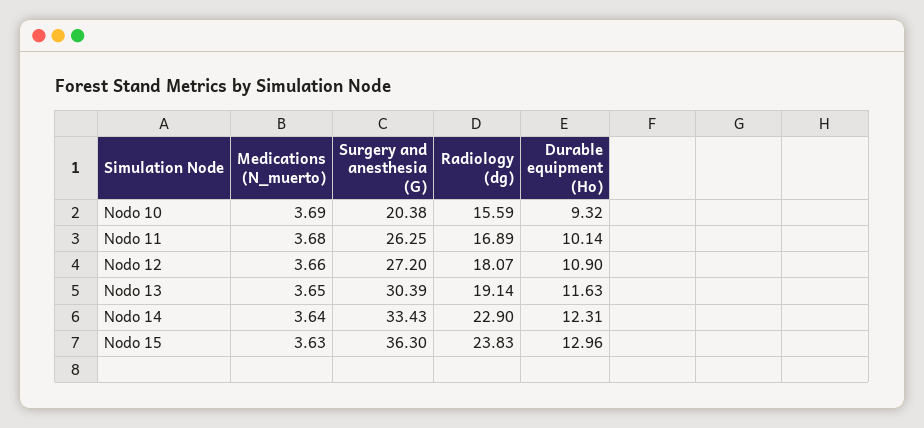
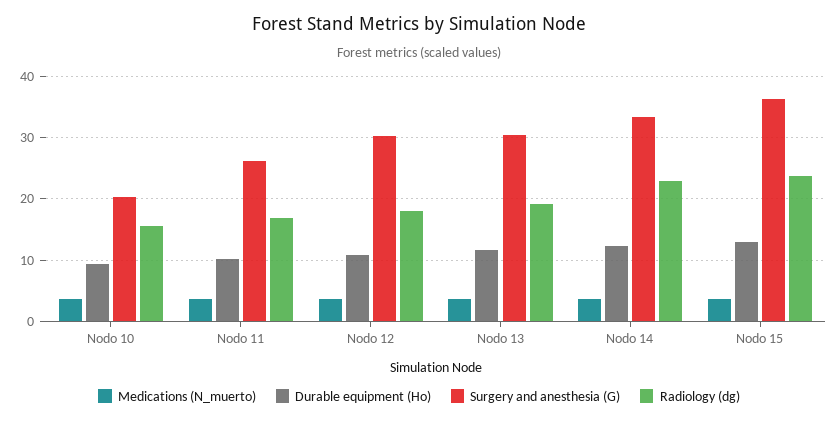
Surgery and anesthesia (G), Nodo 12: 27.2 -> 30

